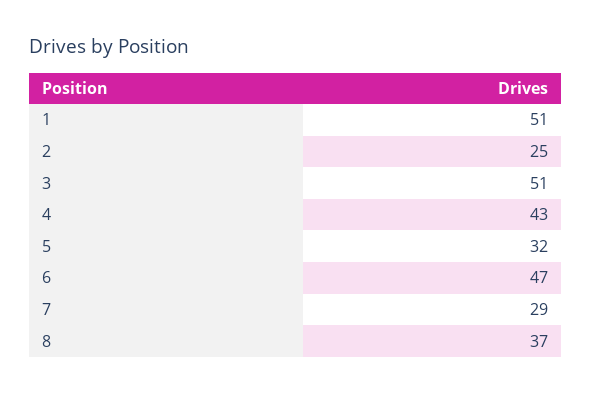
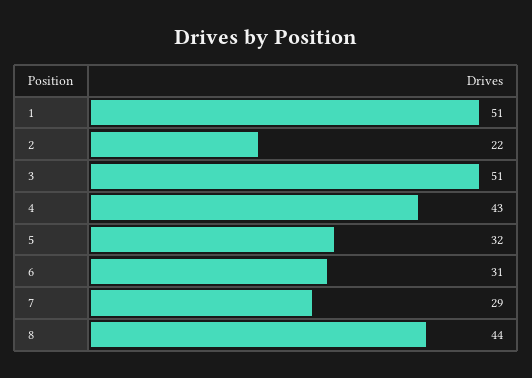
2: 25 -> 22
6: 47 -> 31
8: 37 -> 44

